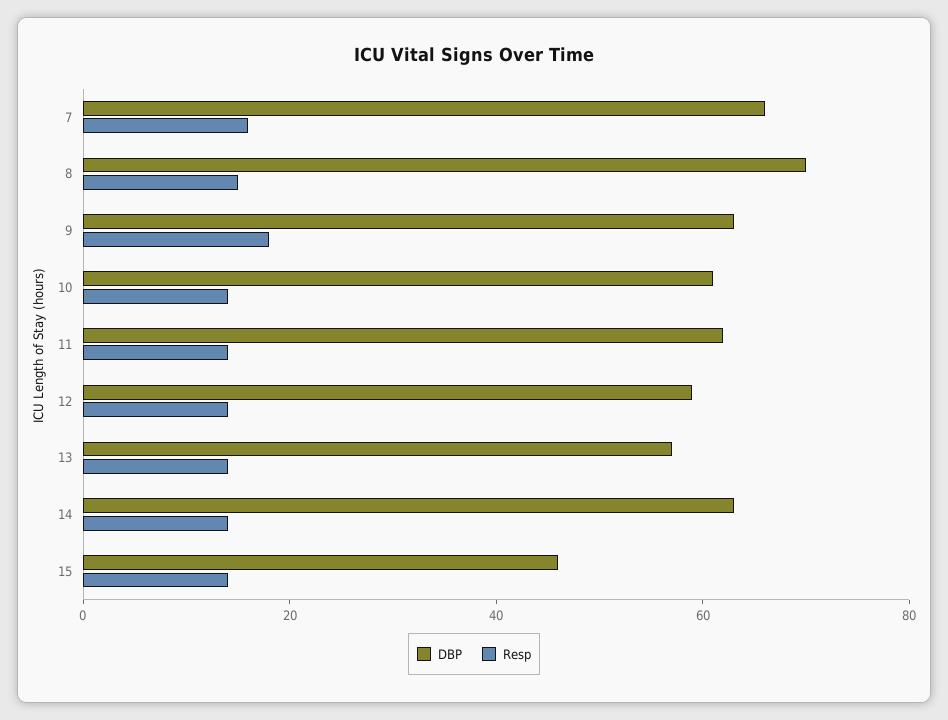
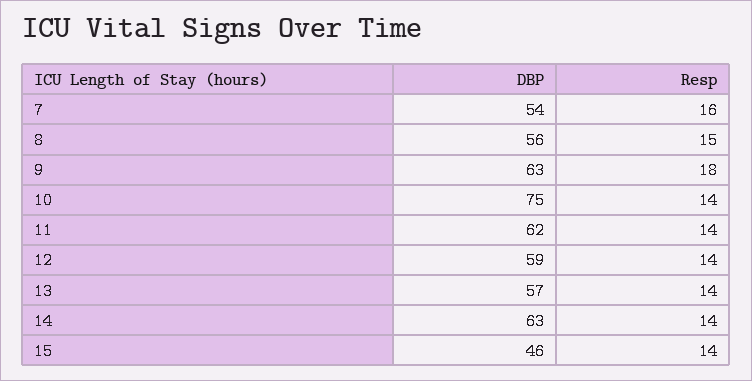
DBP, 7: 65 -> 54
DBP, 8: 70 -> 56
DBP, 10: 60 -> 75

